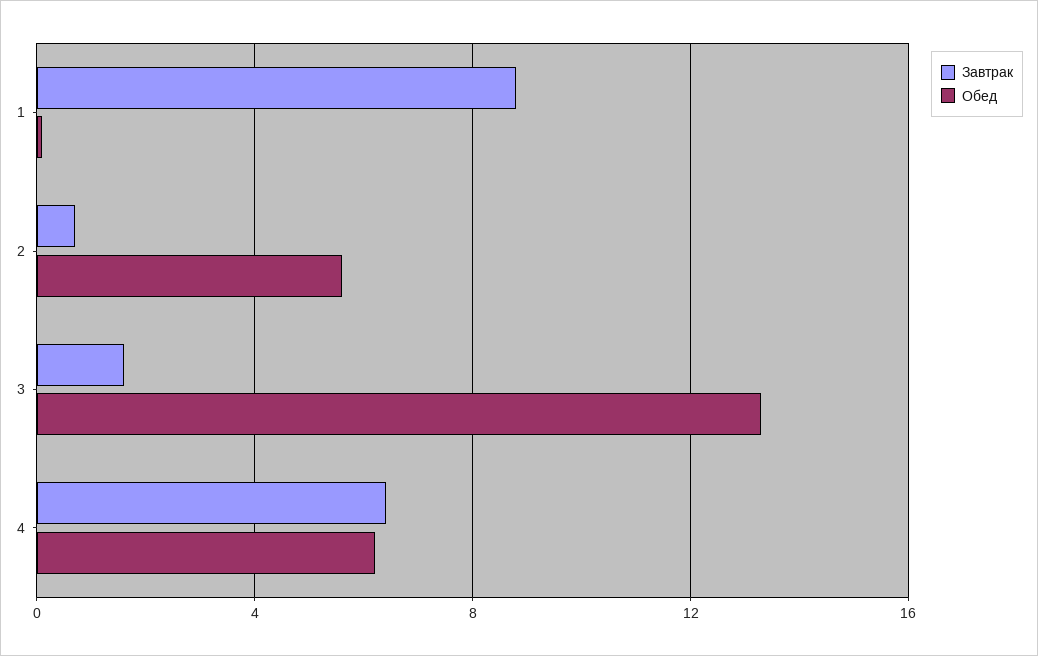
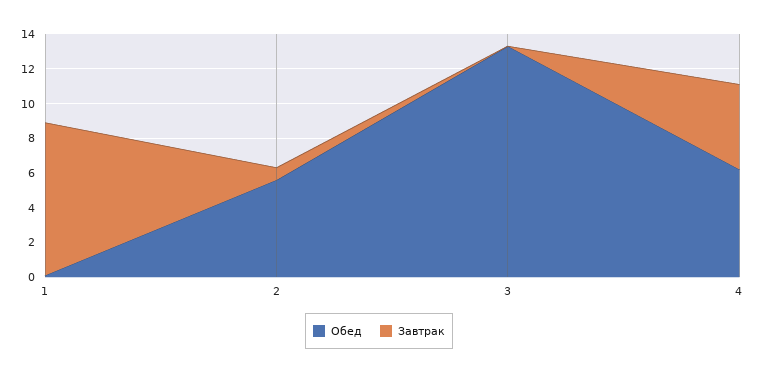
Завтрак, 3: 1.5 -> 0
Завтрак, 4: 6.5 -> 5

